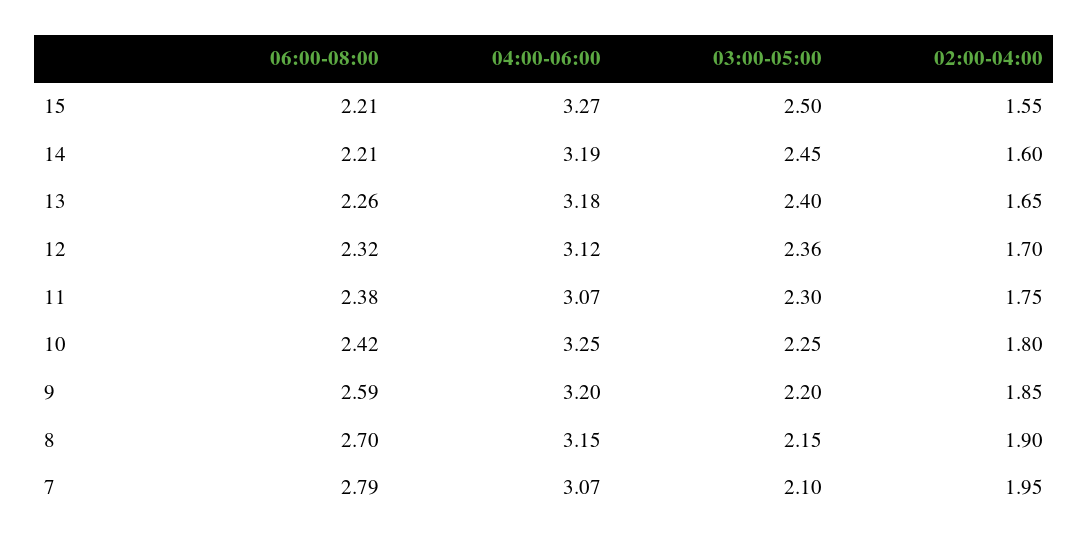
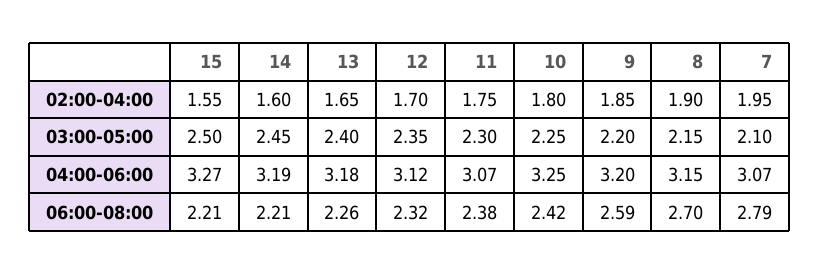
03:00-05:00, 12: 2.36 -> 2.35

